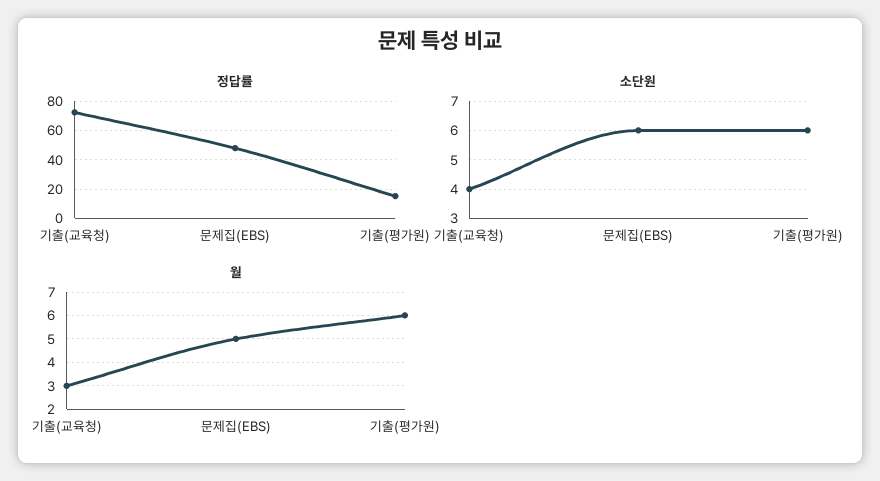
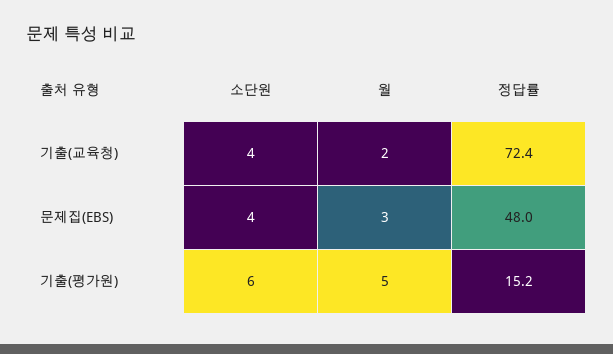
소단원, 문제집(EBS): 6 -> 4
월, 기출(교육청): 3 -> 2
월, 문제집(EBS): 5 -> 3
월, 기출(평가원): 6 -> 5

